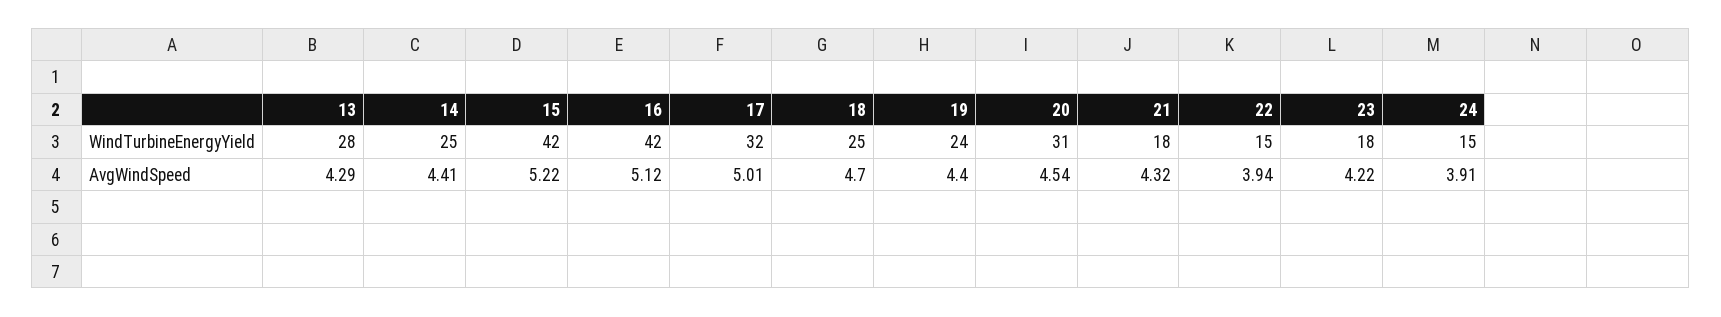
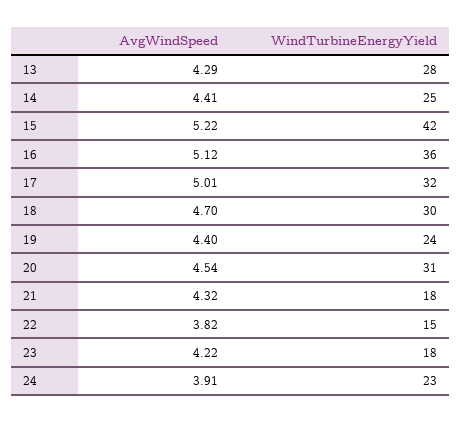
16, WindTurbineEnergyYield: 42 -> 36
18, WindTurbineEnergyYield: 25 -> 30
24, WindTurbineEnergyYield: 15 -> 23
22, AvgWindSpeed: 3.94 -> 3.82

